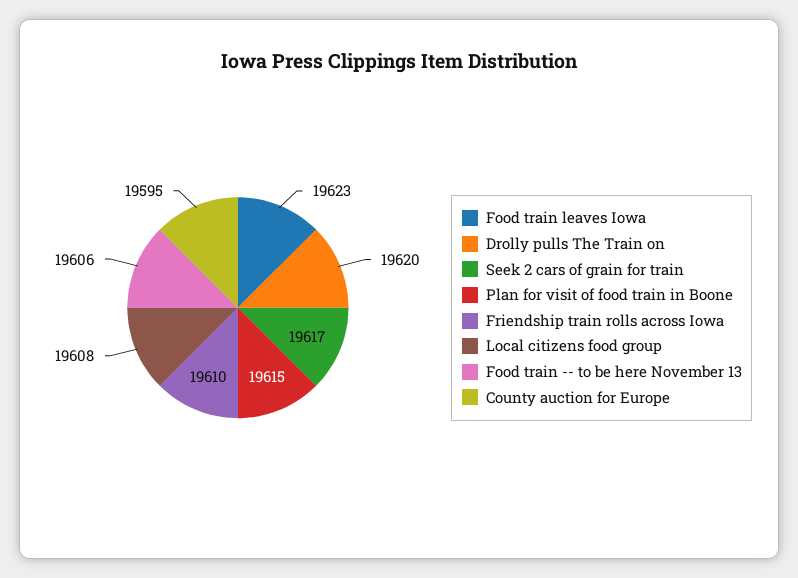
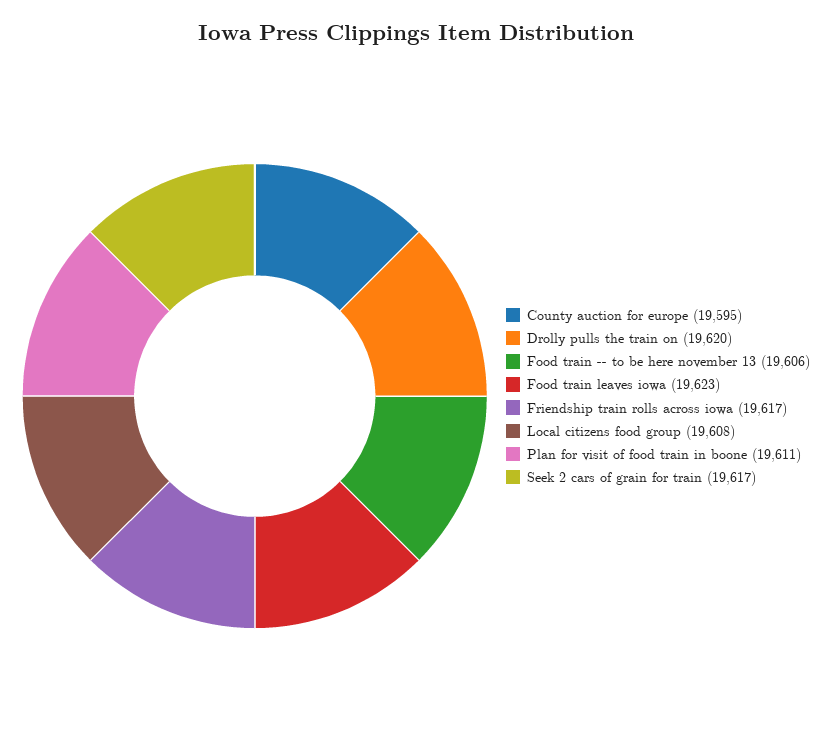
Plan for visit of food train in Boone: 19615 -> 19611
Friendship train rolls across Iowa: 19610 -> 19617

